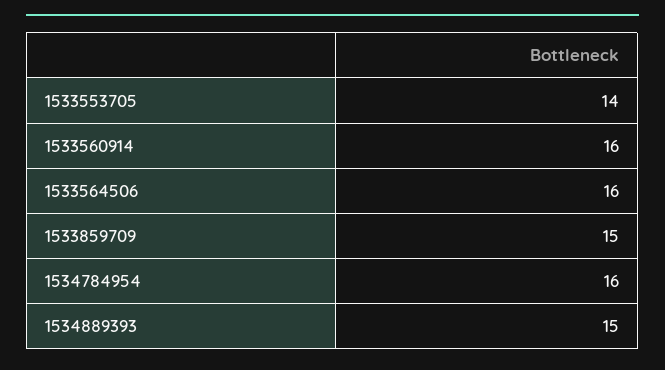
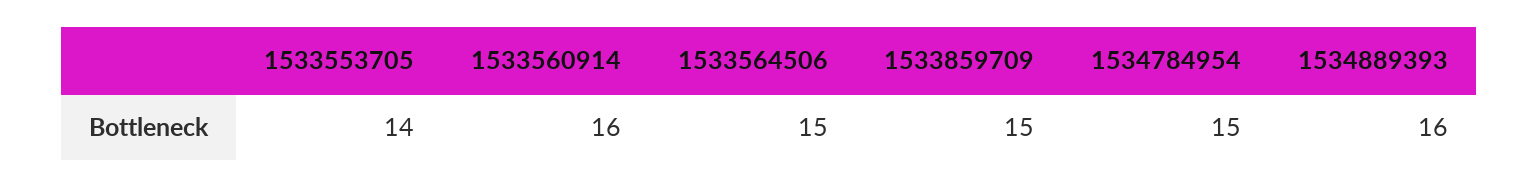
1533564506: 16 -> 15
1534784954: 16 -> 15
1534889393: 15 -> 16

